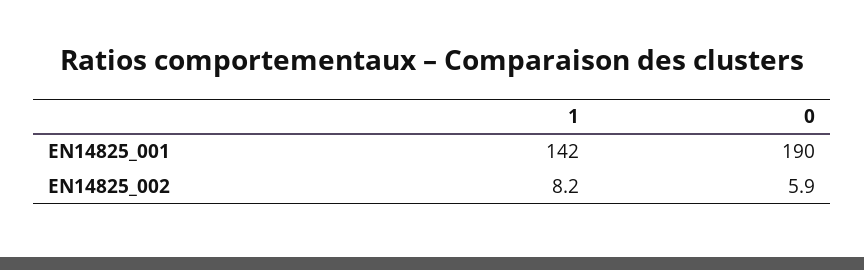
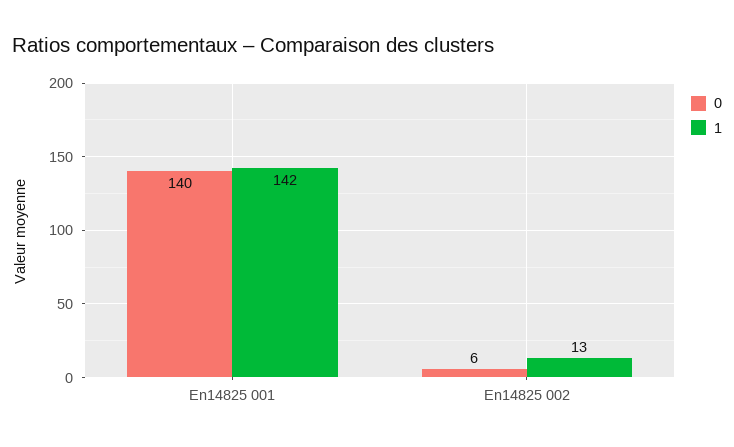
0, EN14825_001: 190 -> 140
1, EN14825_002: 8.2 -> 13

